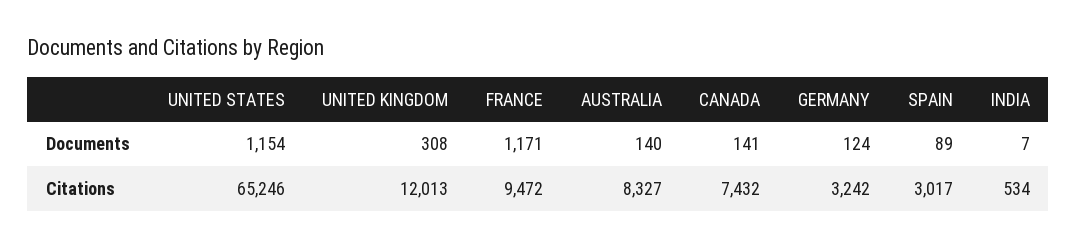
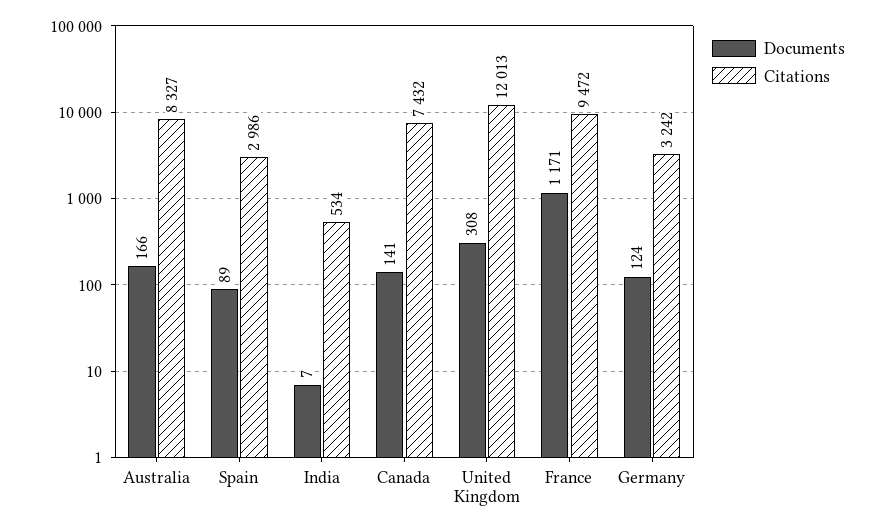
Documents, UNITED STATES: 1154 -> none
Documents, AUSTRALIA: 140 -> 166
Citations, UNITED STATES: 65246 -> none
Citations, SPAIN: 3017 -> 2986

